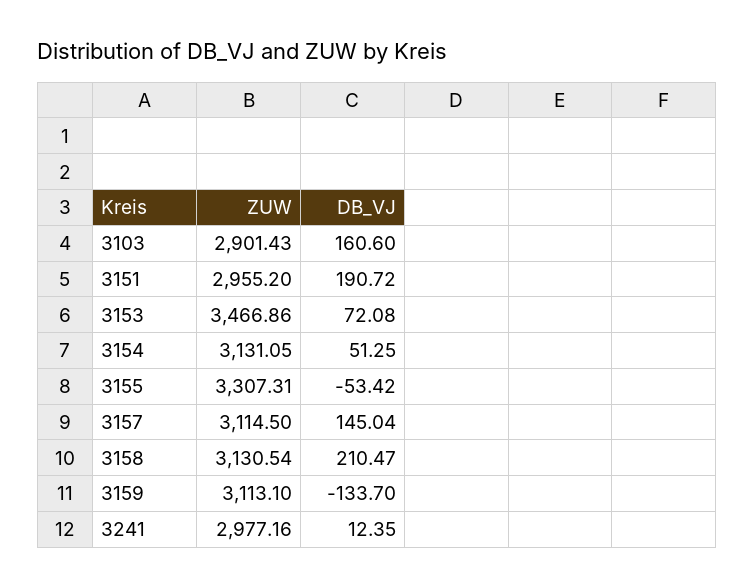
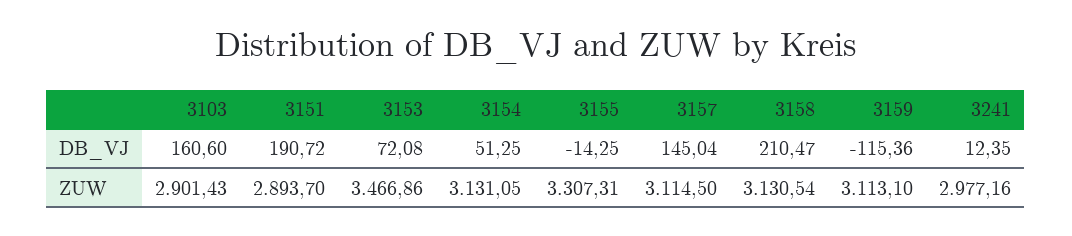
ZUW, 3151: 2955.2 -> 2893.7
DB_VJ, 3155: -53.42 -> -14.25
DB_VJ, 3159: -133.7 -> -115.36

